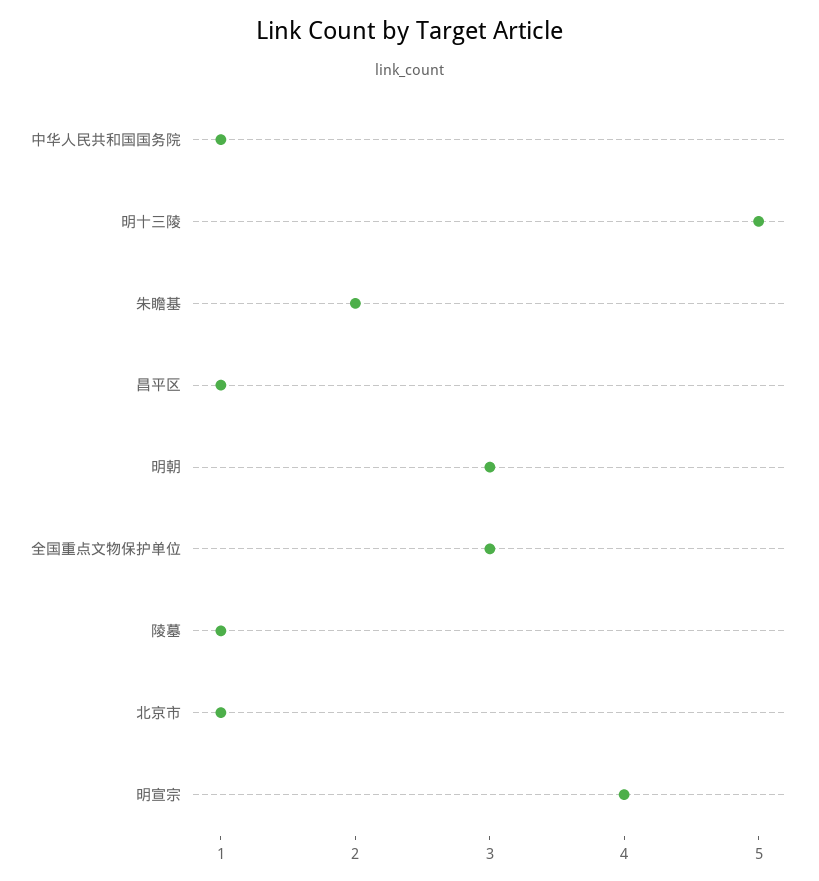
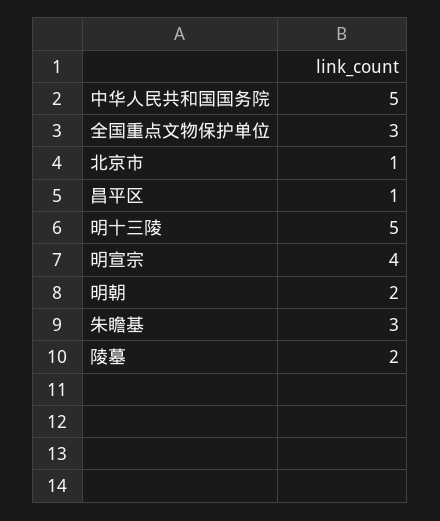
中华人民共和国国务院: 1 -> 5
朱瞻基: 2 -> 3
明朝: 3 -> 2
陵墓: 1 -> 2

